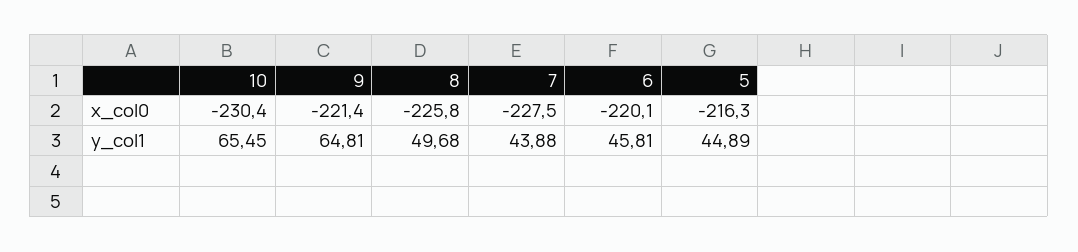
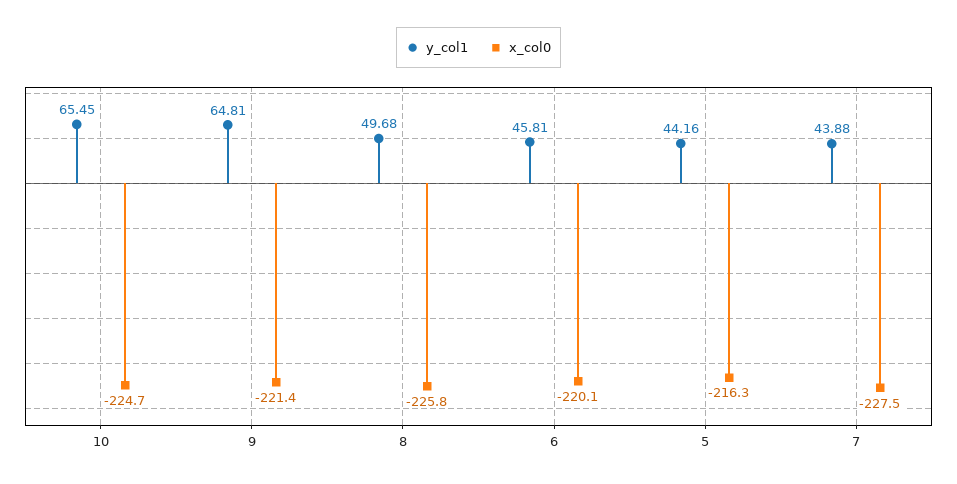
x_col0, 10: -230.4 -> -224.7
y_col1, 5: 44.89 -> 44.16

